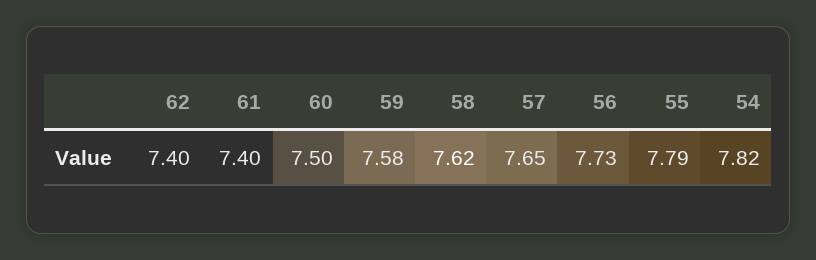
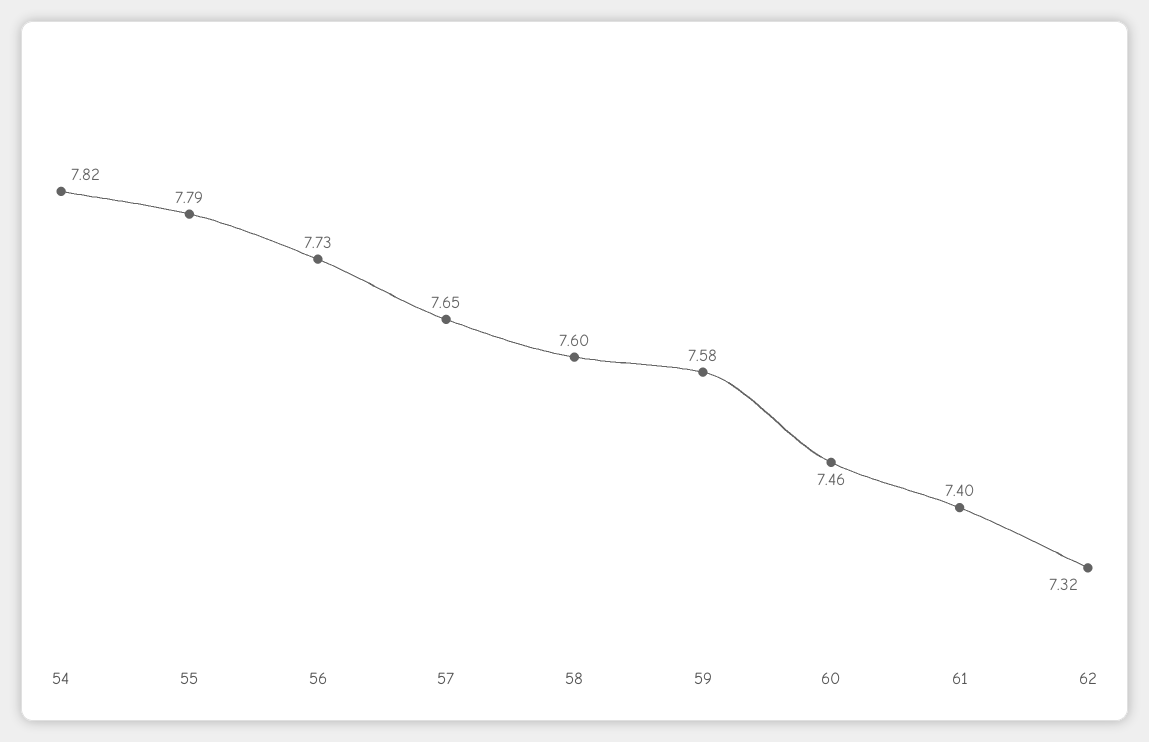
62: 7.4 -> 7.32
60: 7.5 -> 7.46
58: 7.62 -> 7.6

